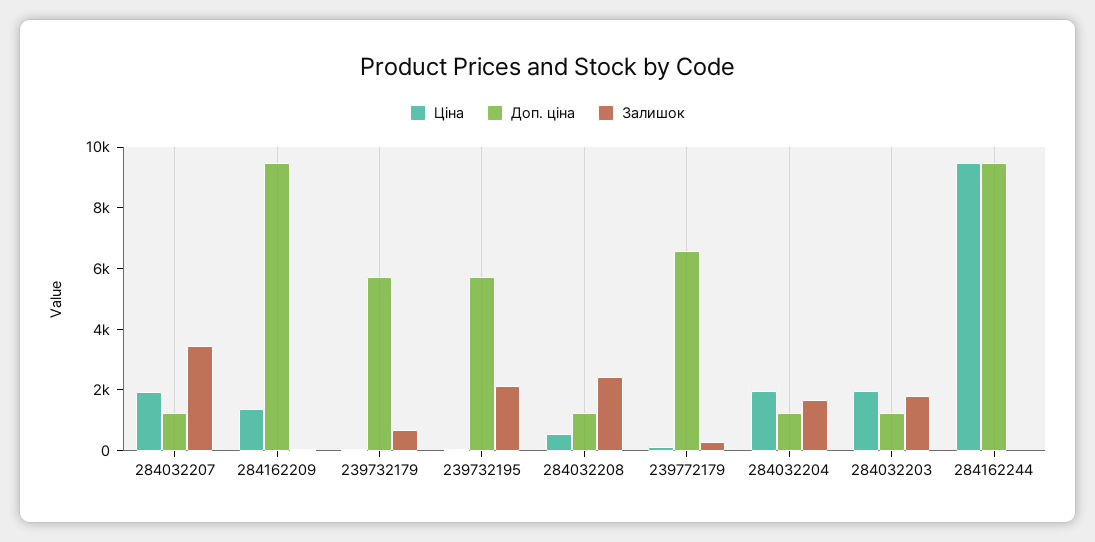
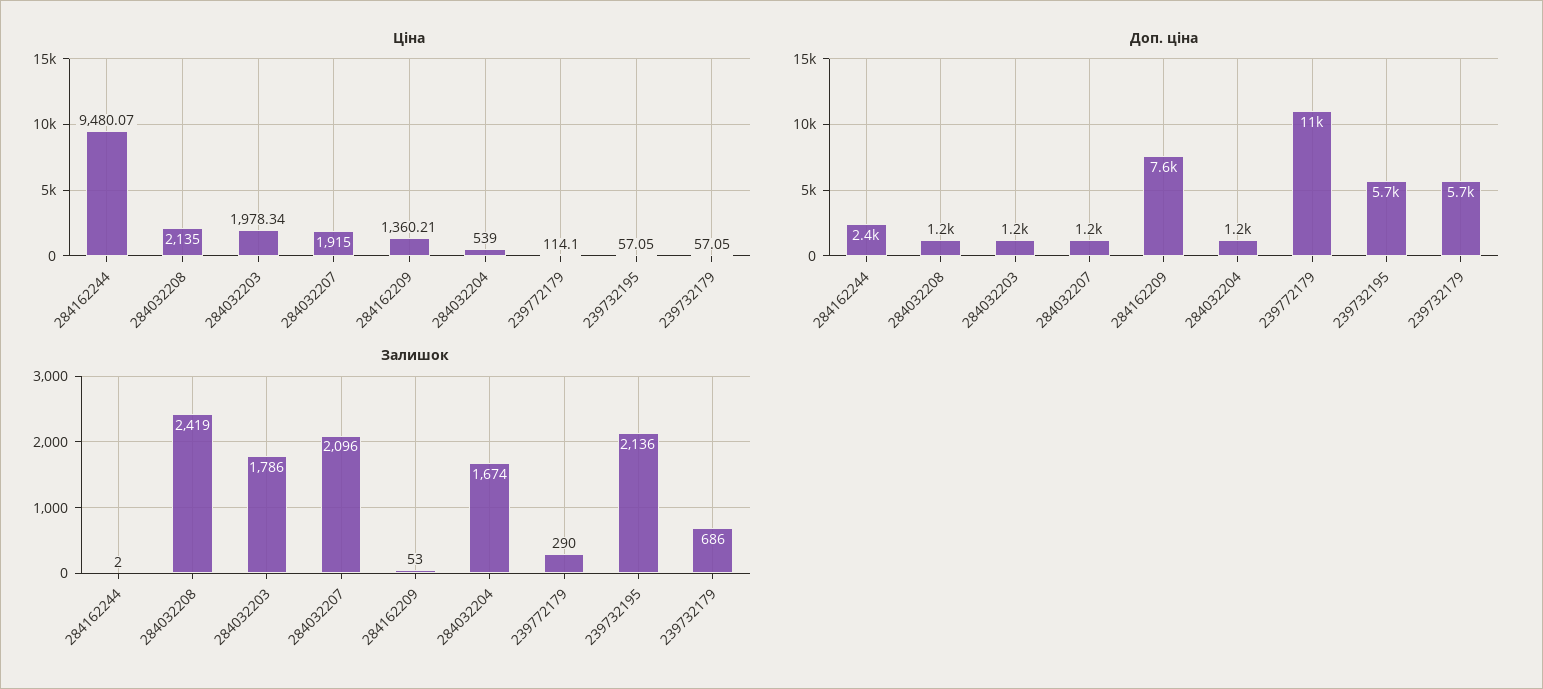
Залишок, 284032207: 3500 -> 2096
Доп. ціна, 284162209: 9500 -> 7600
Ціна, 284032208: 500 -> 2135
Доп. ціна, 239772179: 6500 -> 11000
Ціна, 284032204: 2000 -> 539
Доп. ціна, 284162244: 9500 -> 2400

